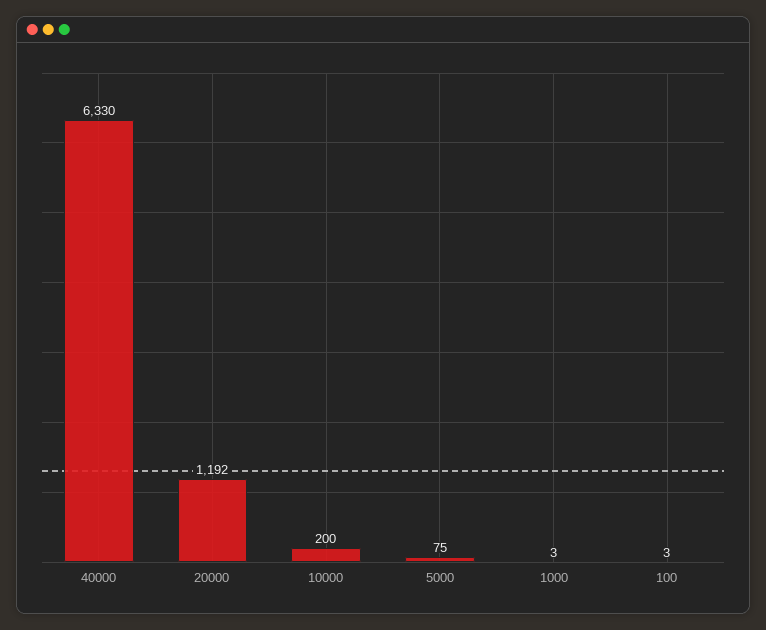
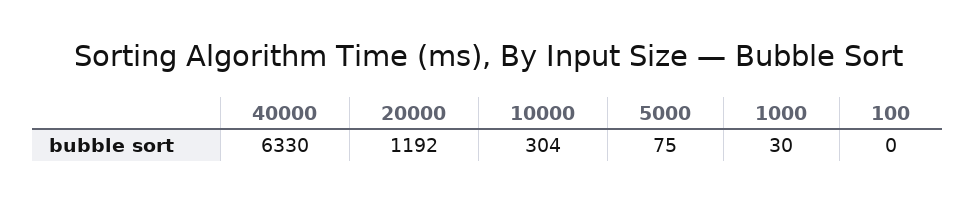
10000: 200 -> 304
1000: 3 -> 30
100: 3 -> 0

